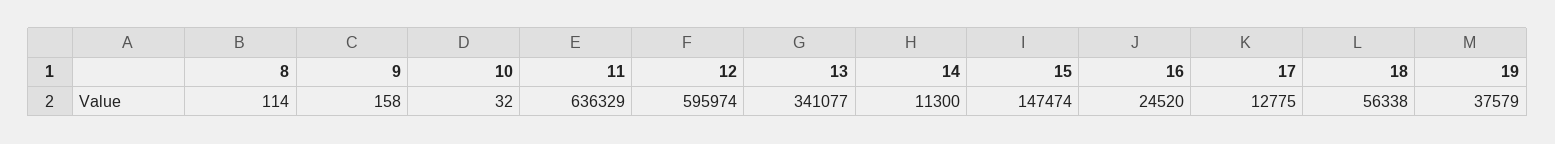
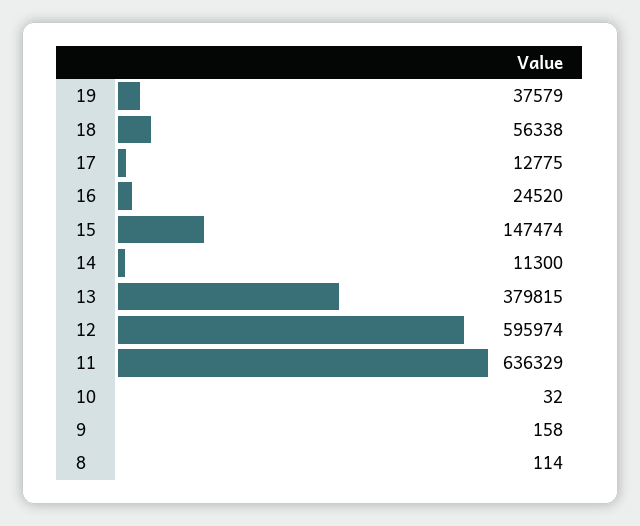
13: 341077 -> 379815

